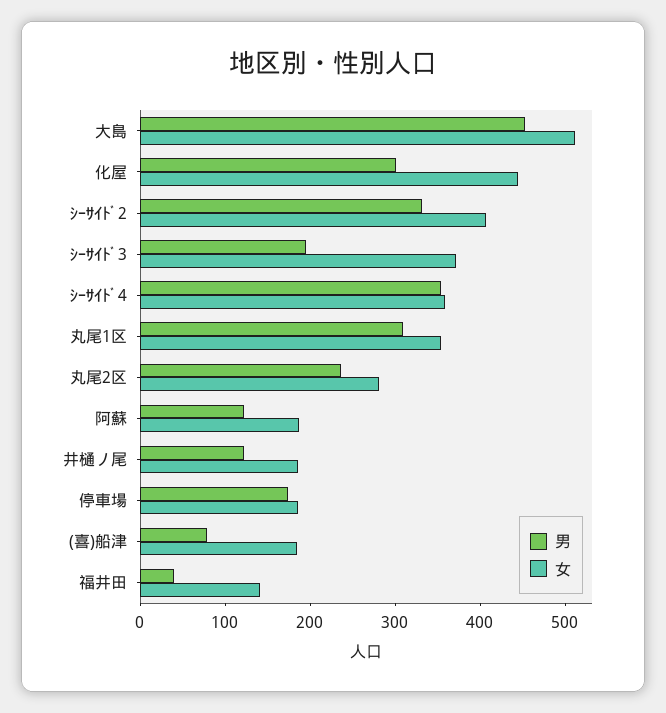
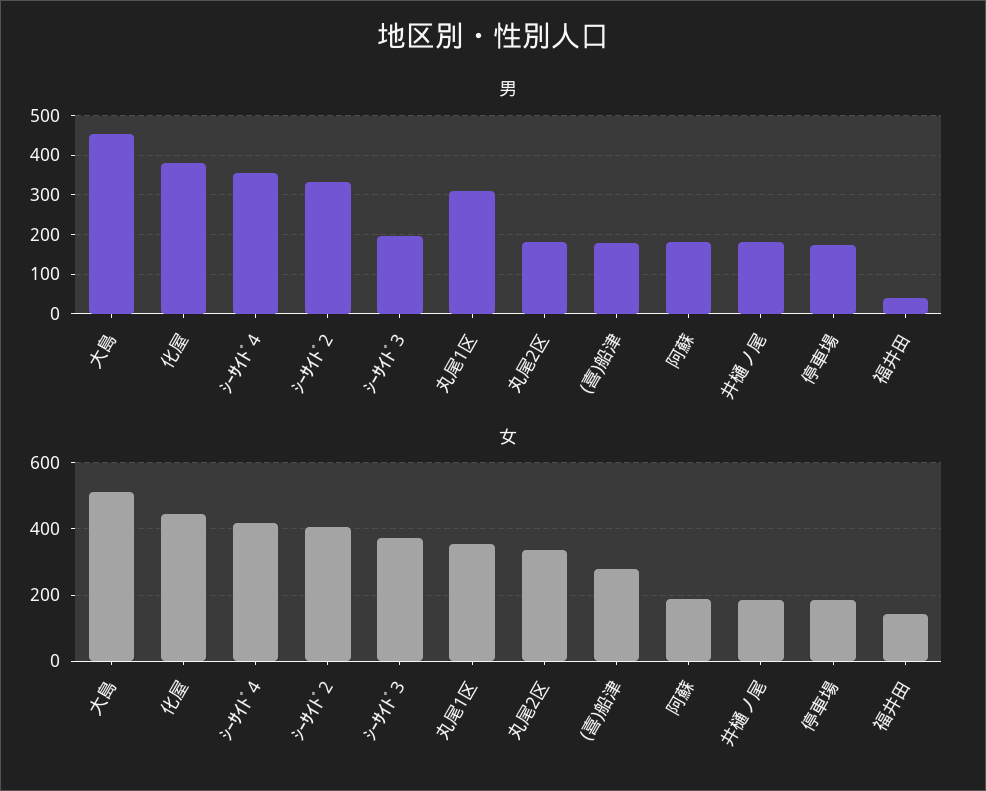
男, 化屋: 300 -> 380
女, ｼｰｻｲﾄﾞ4: 360 -> 420
男, 丸尾2区: 240 -> 180
女, 丸尾2区: 280 -> 340
男, 阿蘇: 120 -> 180
男, 井樋ノ尾: 120 -> 180
男, (喜)船津: 80 -> 180
女, (喜)船津: 180 -> 280

